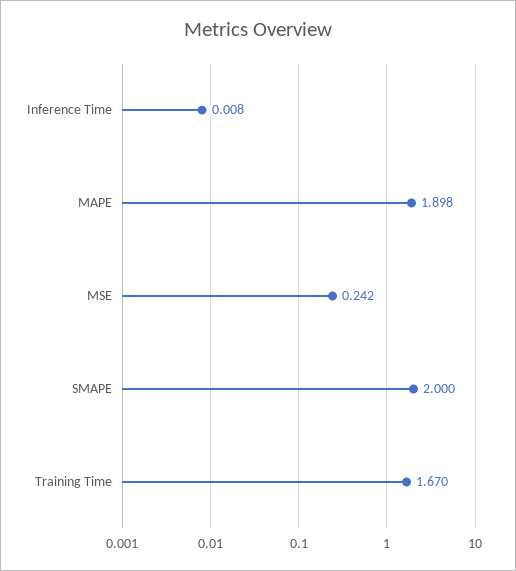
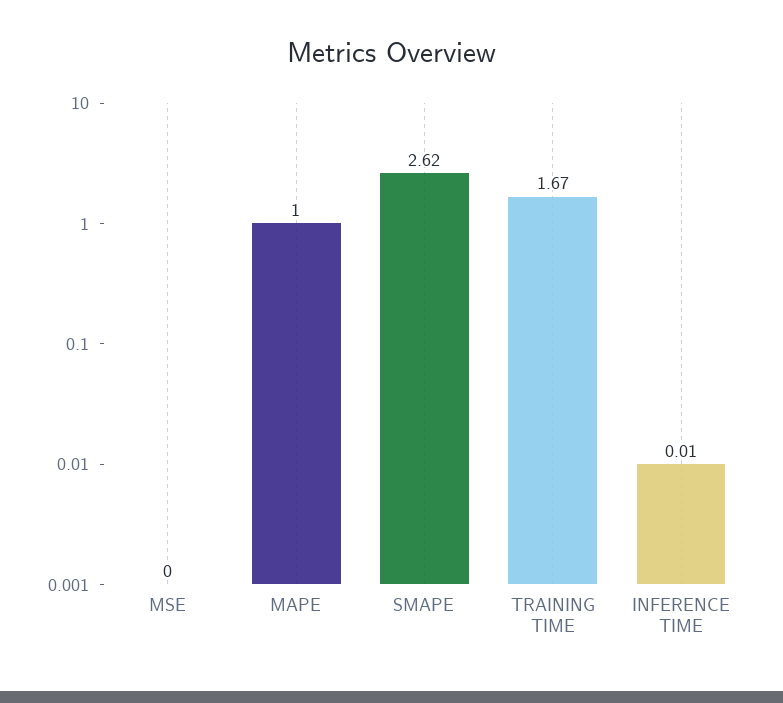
MAPE: 1.898 -> 1
MSE: 0.242 -> 0
SMAPE: 2 -> 2.62

